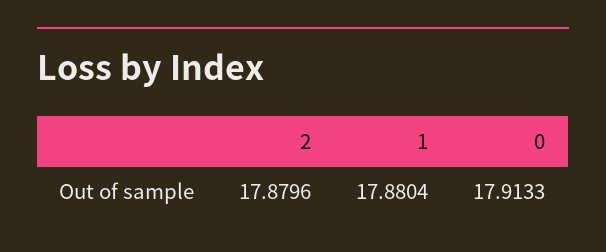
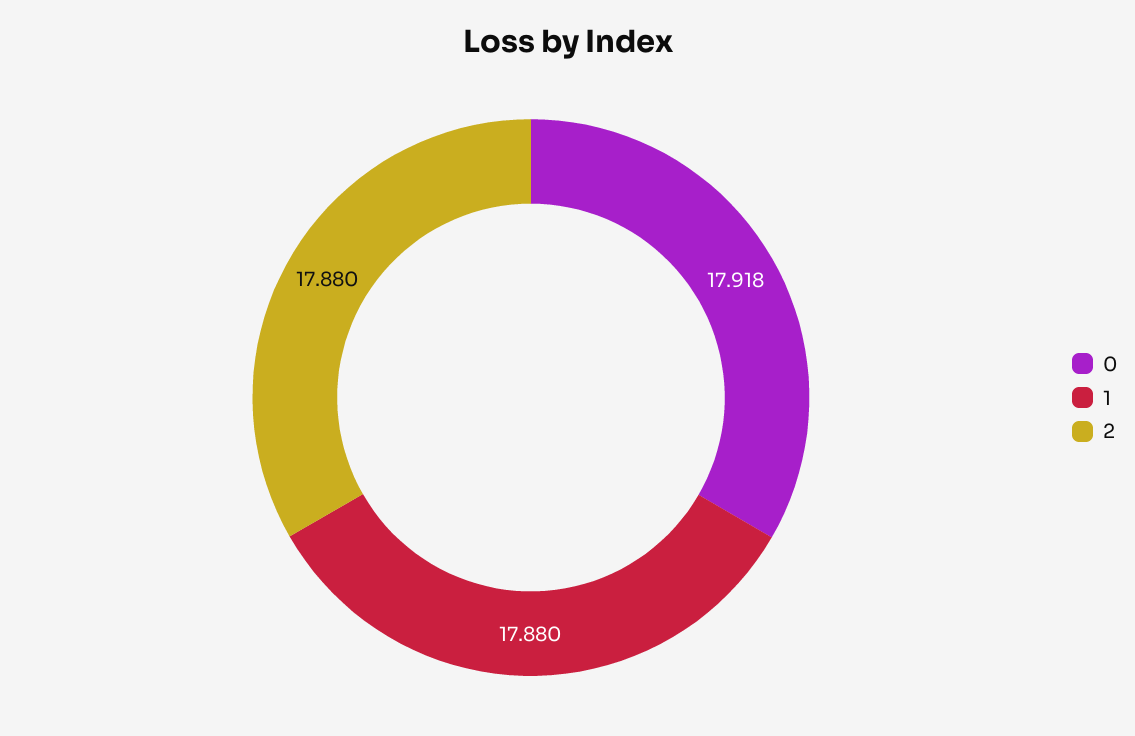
0: 17.9133 -> 17.918

